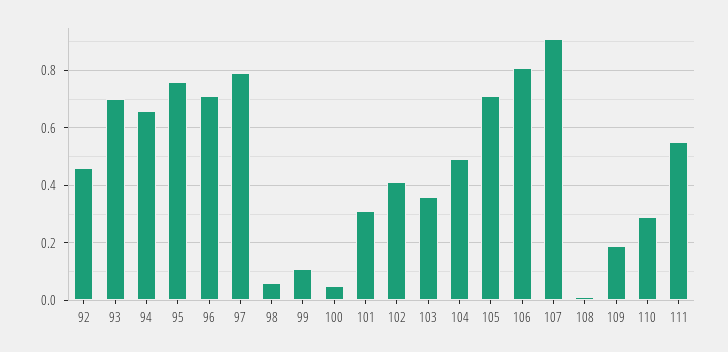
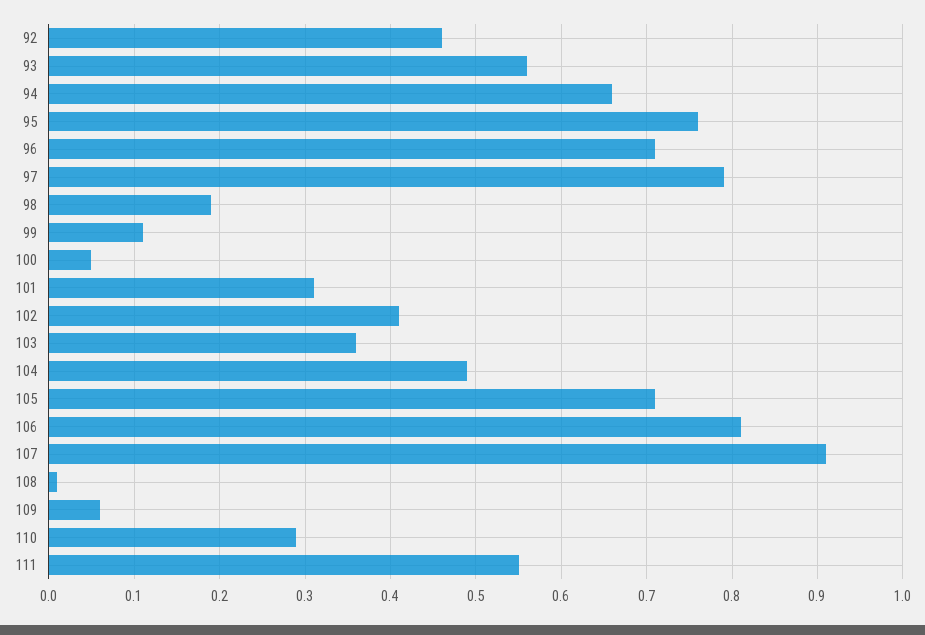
93: 0.7 -> 0.56
98: 0.05 -> 0.19
109: 0.2 -> 0.06

